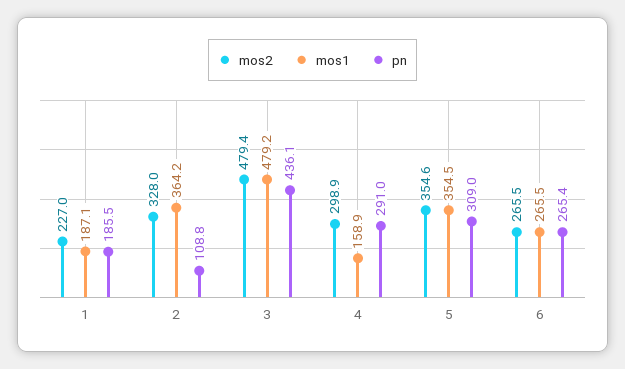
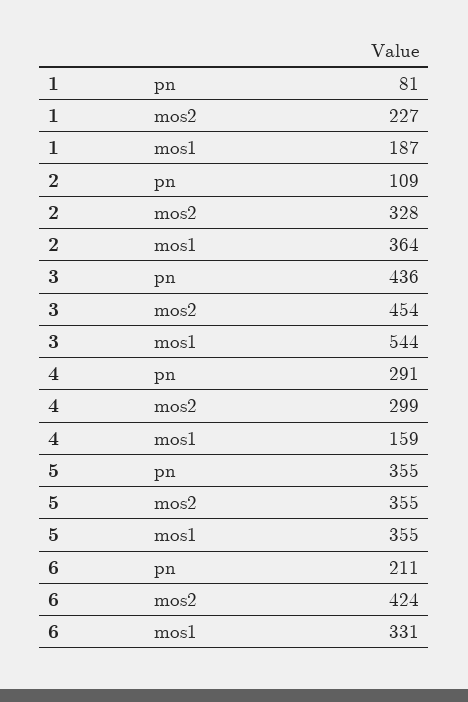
pn, 1: 185.5 -> 81
mos2, 3: 479.4 -> 454
mos1, 3: 479.2 -> 544
pn, 5: 309 -> 355
mos2, 6: 265.5 -> 424
mos1, 6: 265.5 -> 331
pn, 6: 265.4 -> 211

